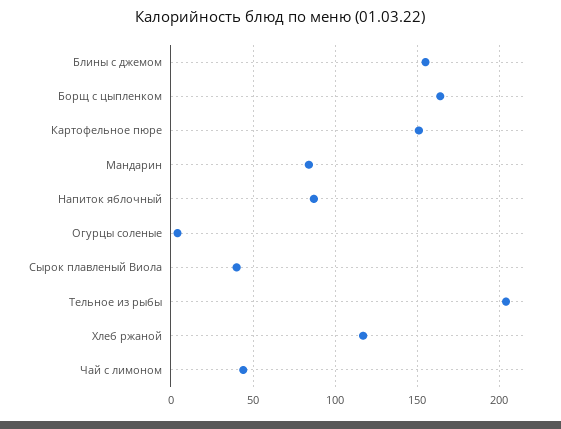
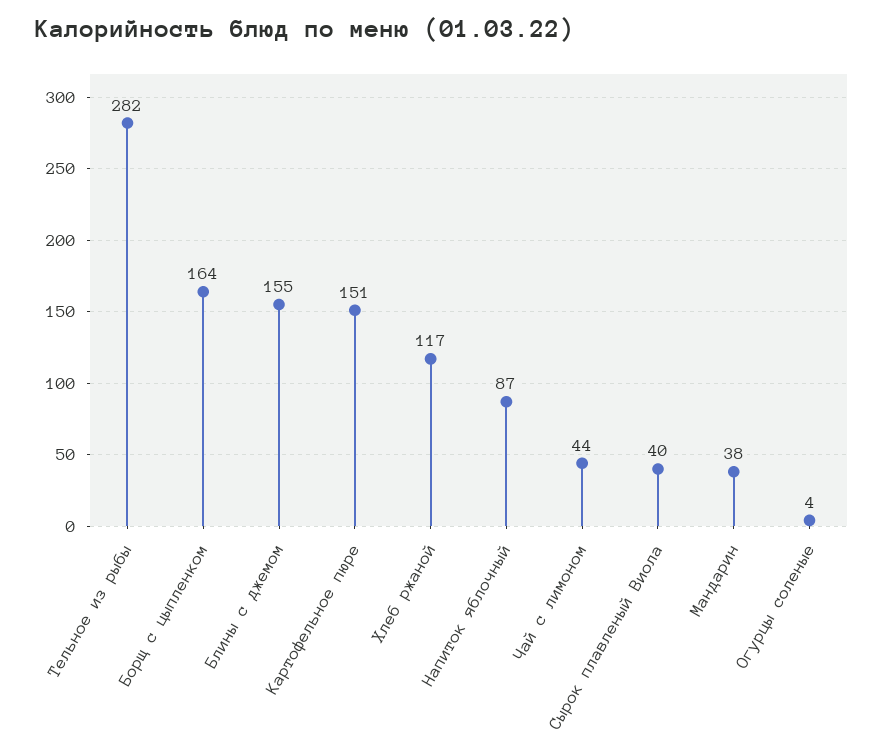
Мандарин: 85 -> 38
Тельное из рыбы: 205 -> 282

